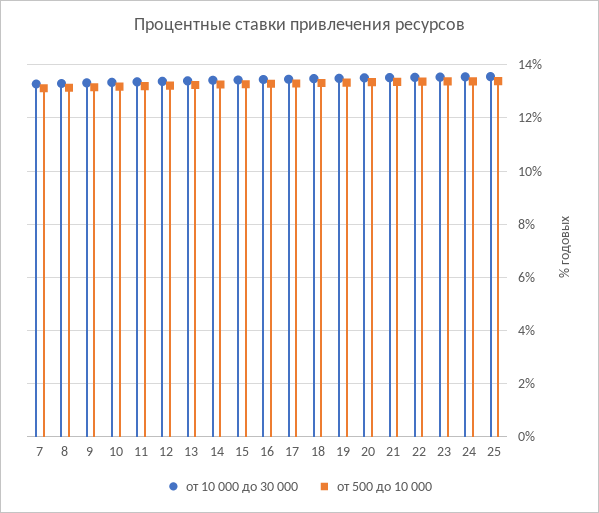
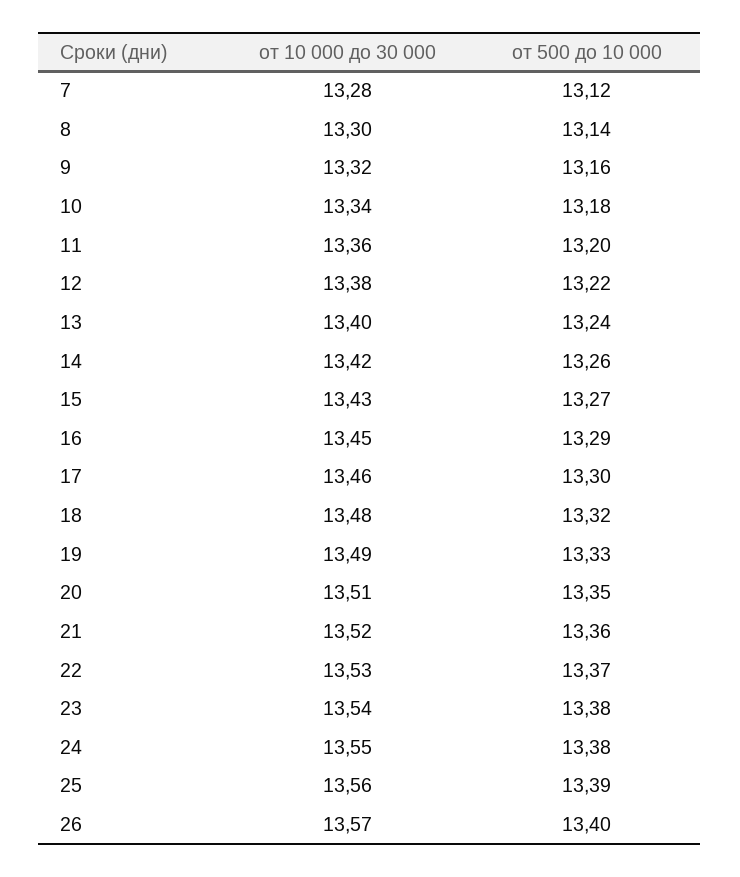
от 10 000 до 30 000, 26: none -> 13.57
от 500 до 10 000, 26: none -> 13.4

